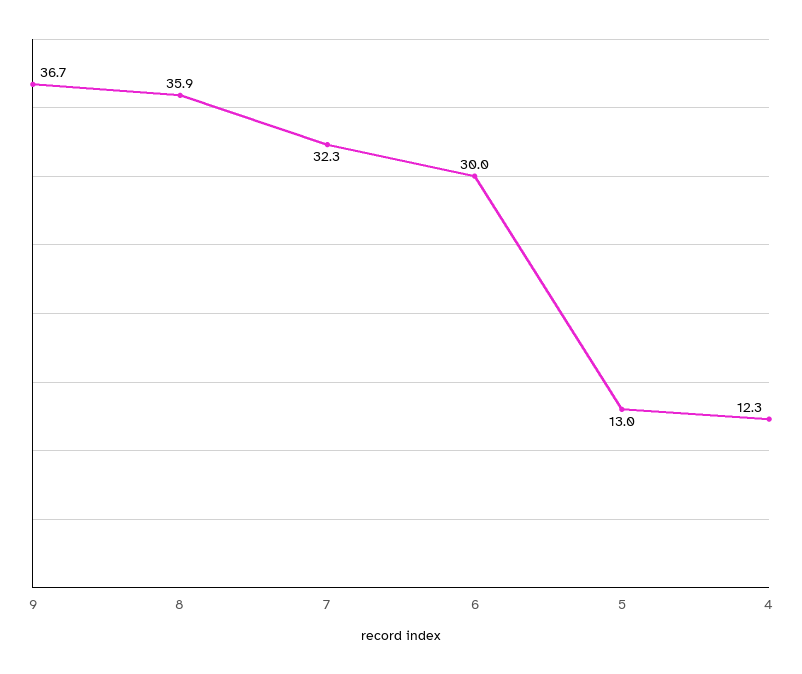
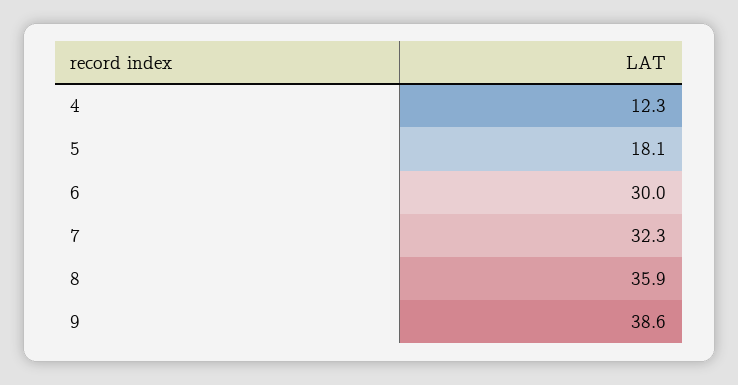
9: 36.7 -> 38.6
5: 13 -> 18.1

